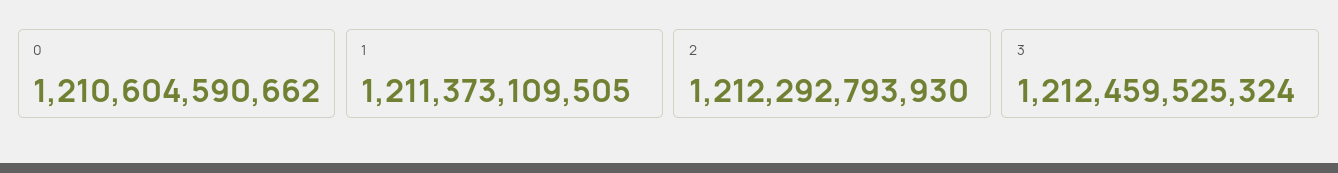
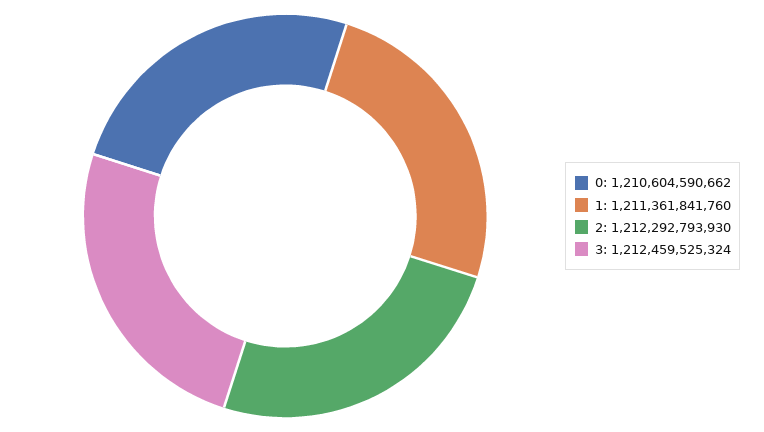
1: 1211373109505 -> 1211361841760

